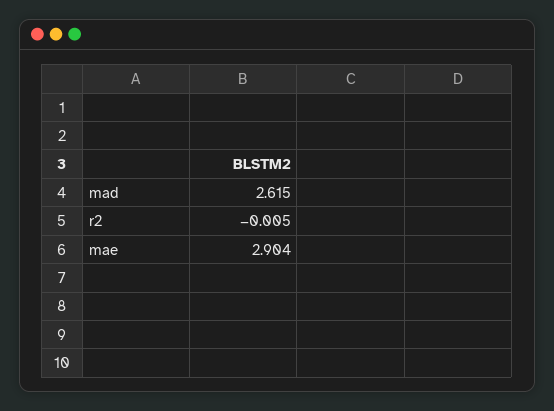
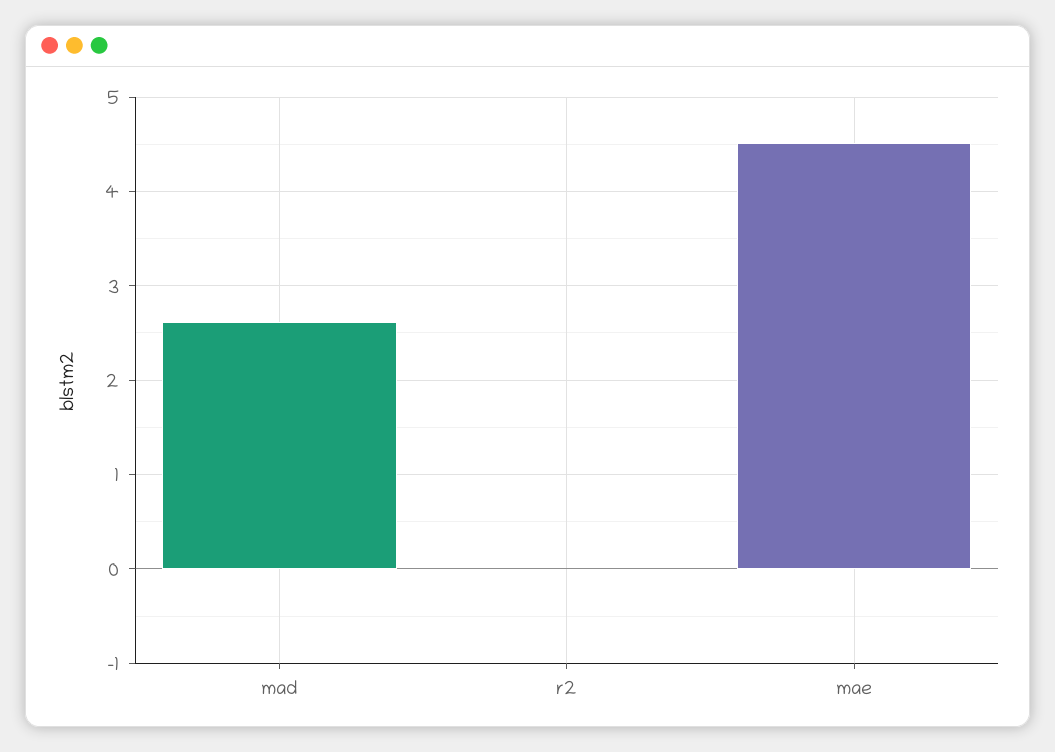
mae: 2.904 -> 4.5

